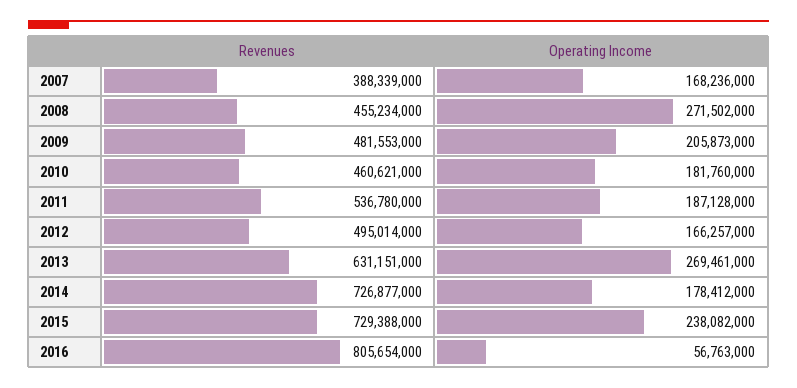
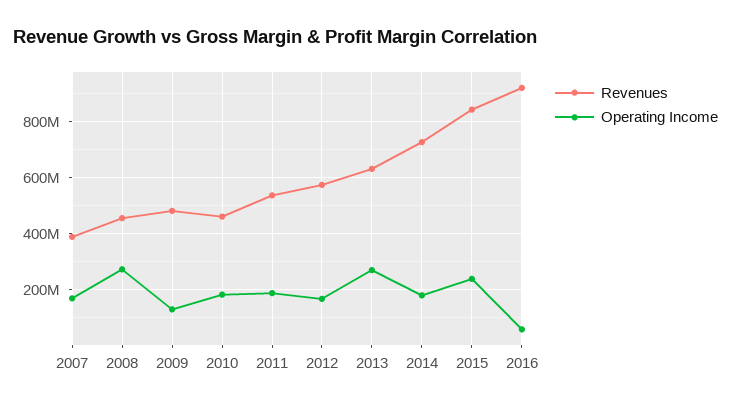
Operating Income, 2009: 205873000 -> 125000000
Revenues, 2012: 495014000 -> 575000000
Revenues, 2015: 729388000 -> 850000000
Revenues, 2016: 805654000 -> 925000000

